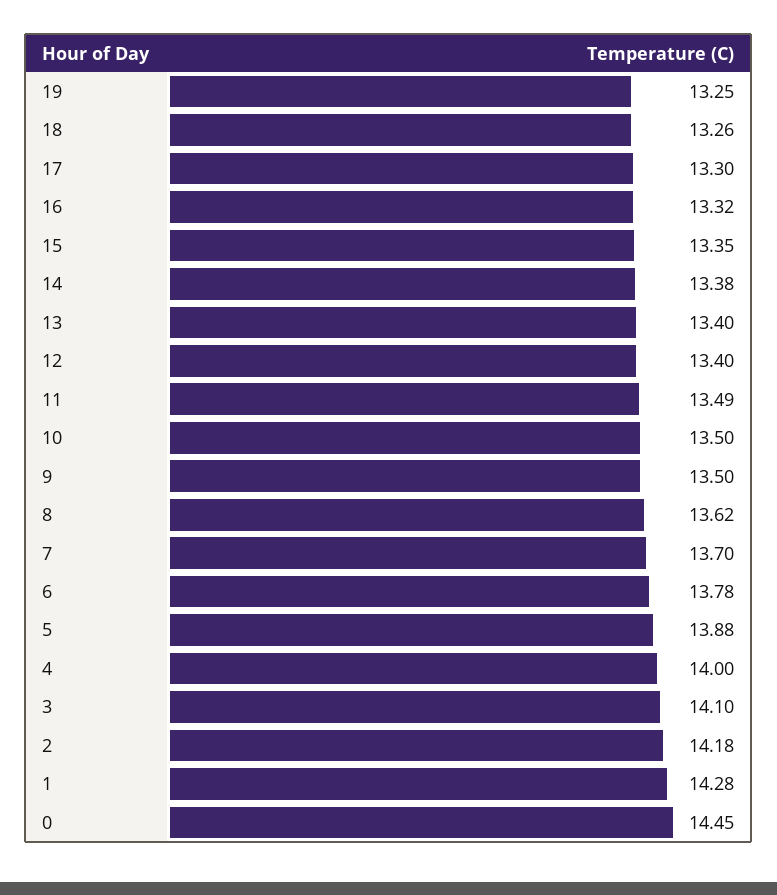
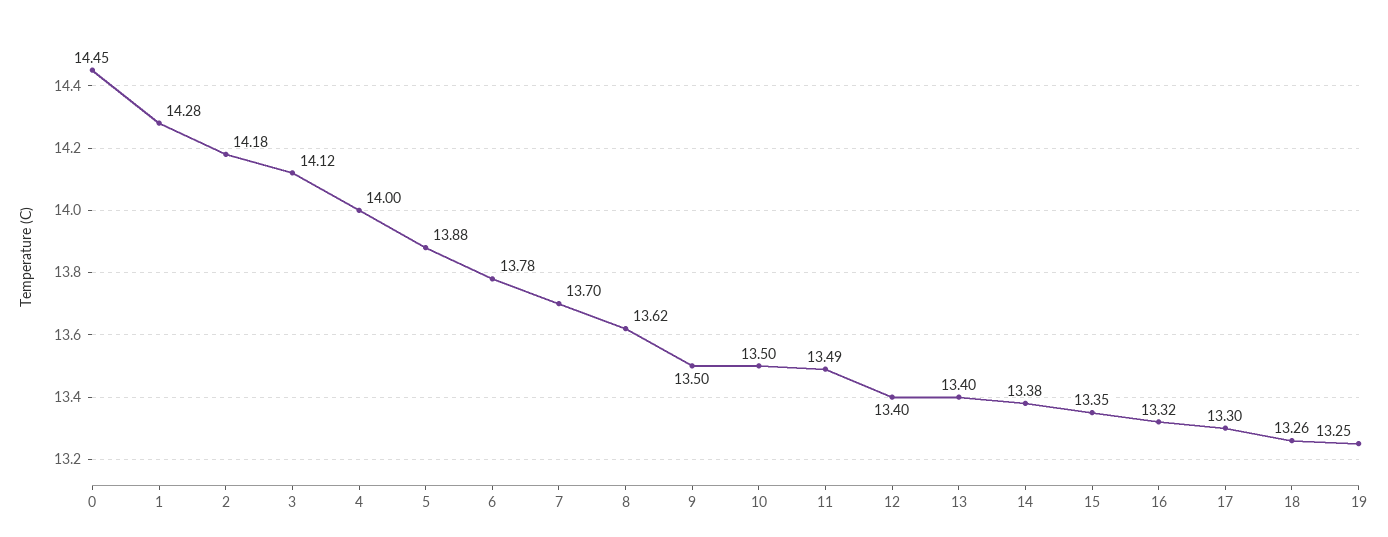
3: 14.1 -> 14.12

